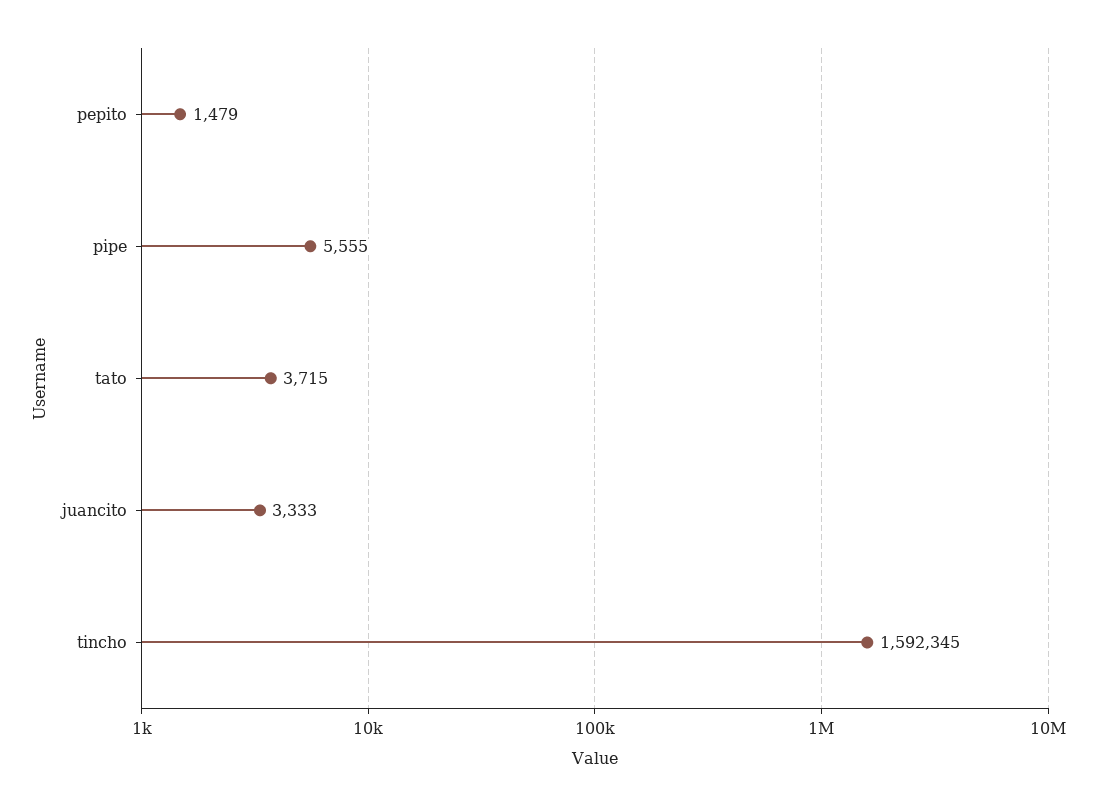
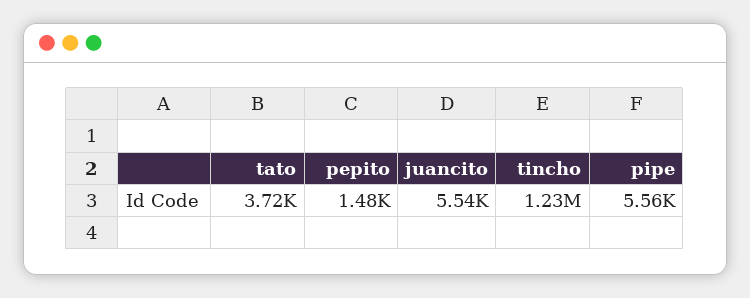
juancito: 3333 -> 5540
tincho: 1592345 -> 1230000

